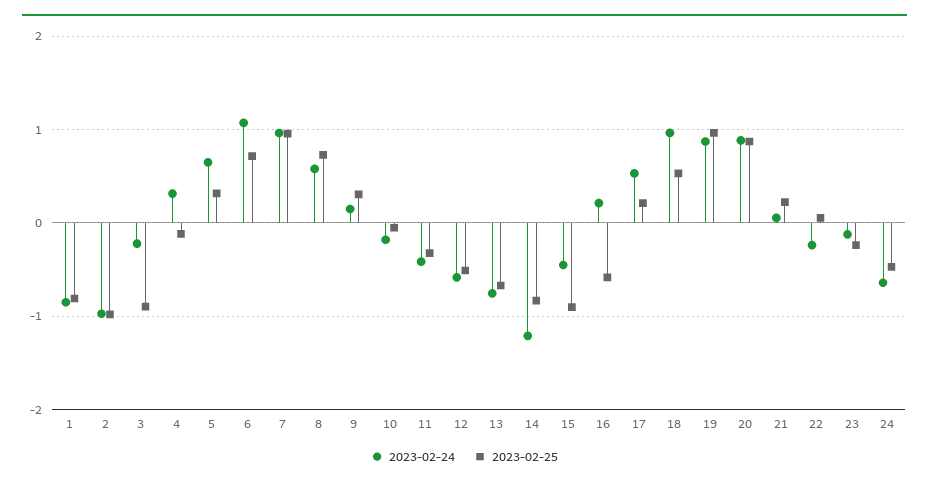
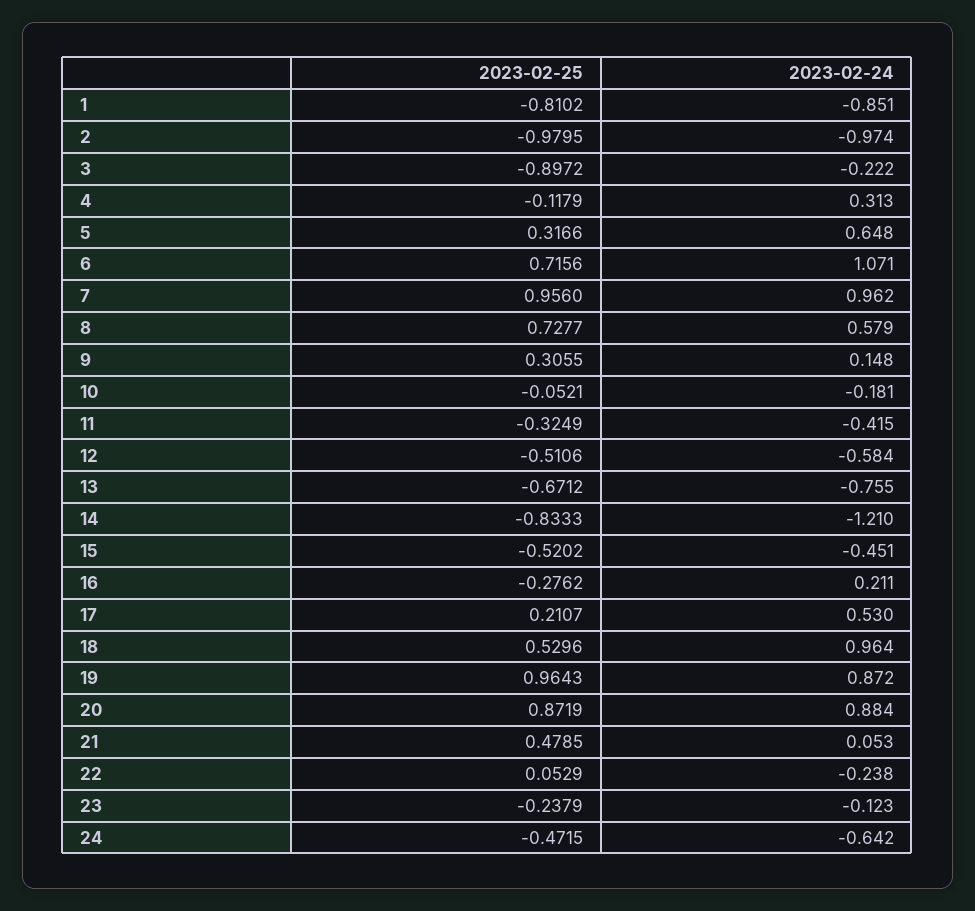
2023-02-25, 15: -0.9 -> -0.5202
2023-02-25, 16: -0.6 -> -0.2762
2023-02-25, 21: 0.2 -> 0.4785

